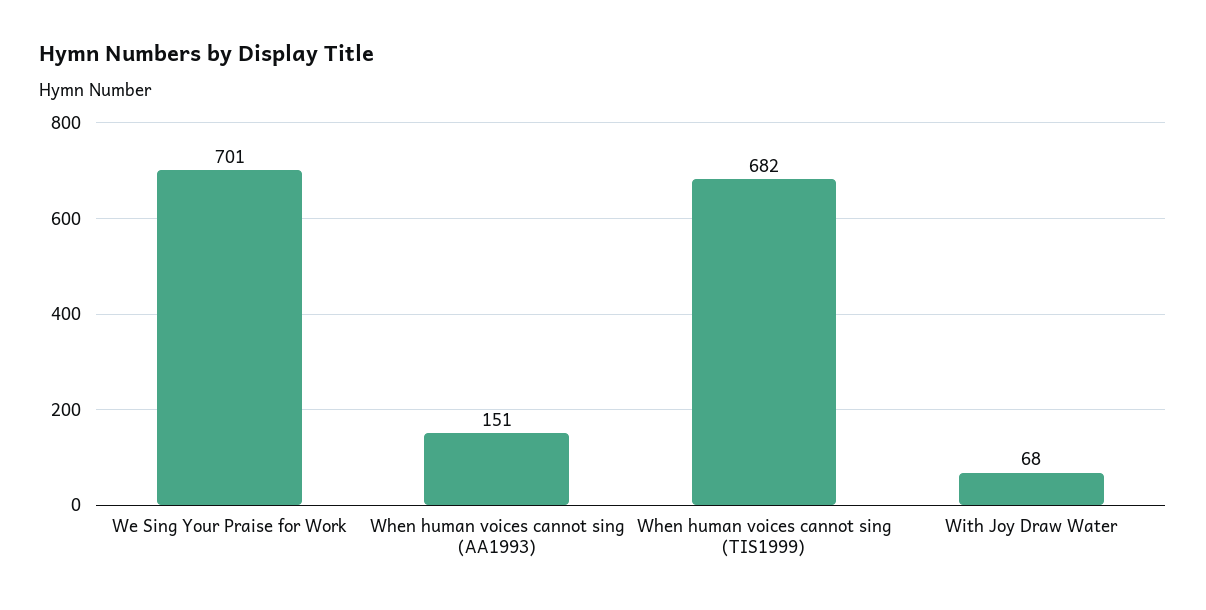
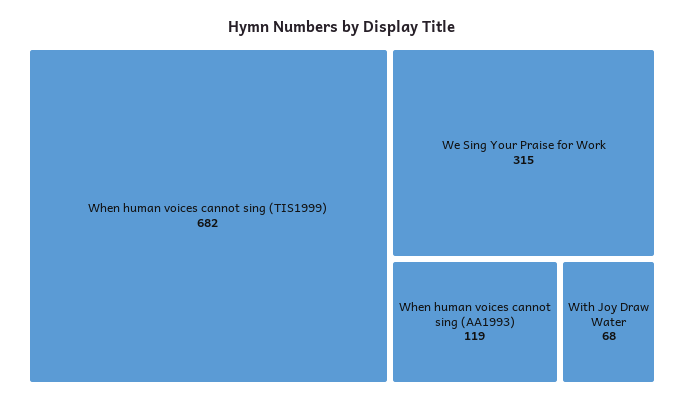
We Sing Your Praise for Work: 701 -> 315
When human voices cannot sing (AA1993): 151 -> 119

